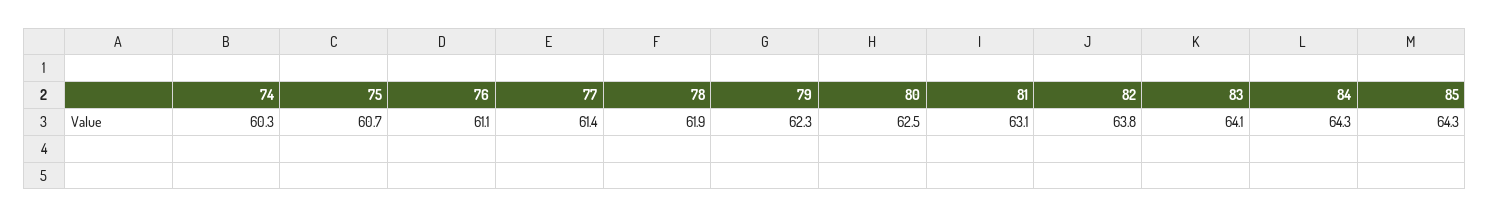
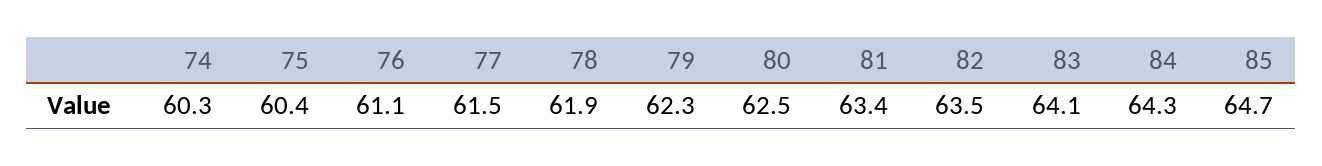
75: 60.7 -> 60.4
77: 61.4 -> 61.5
81: 63.1 -> 63.4
82: 63.8 -> 63.5
85: 64.3 -> 64.7

